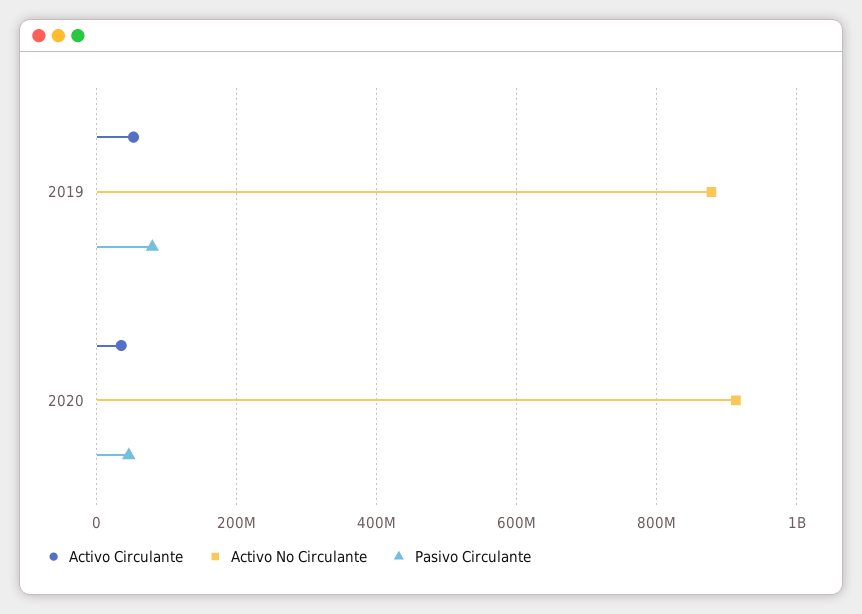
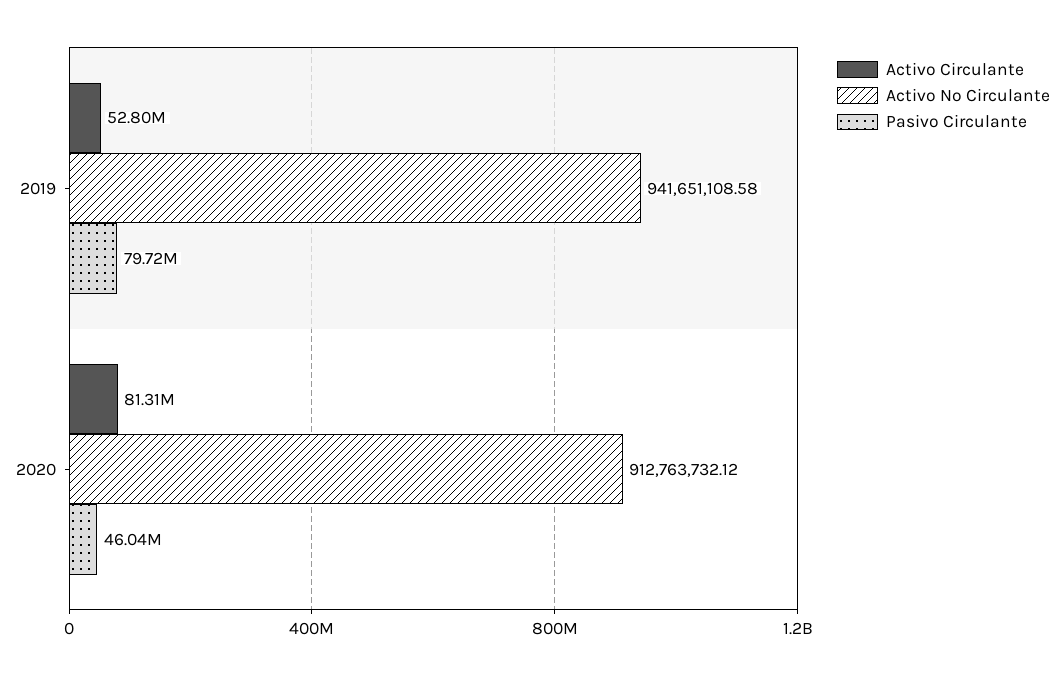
Activo No Circulante, 2019: 880000000 -> 941651108.58
Activo Circulante, 2020: 40000000 -> 81310000

